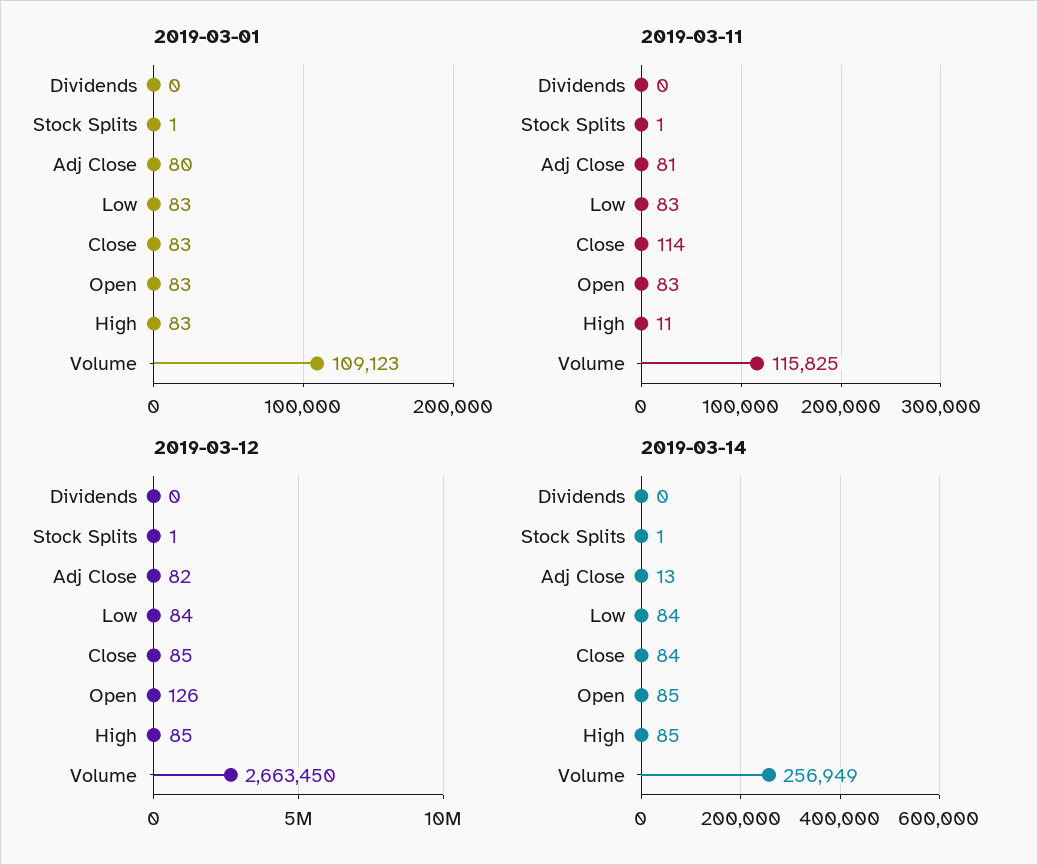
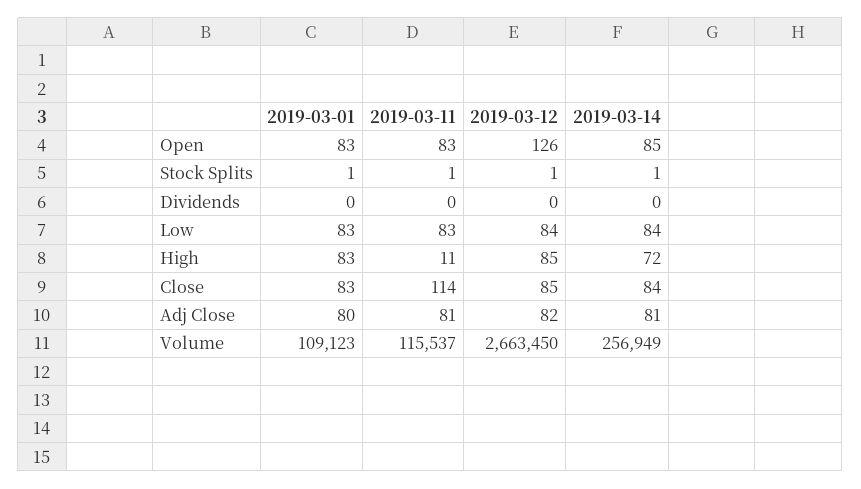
2019-03-11, Volume: 115825 -> 115537
2019-03-14, Adj Close: 13 -> 81
2019-03-14, High: 85 -> 72

